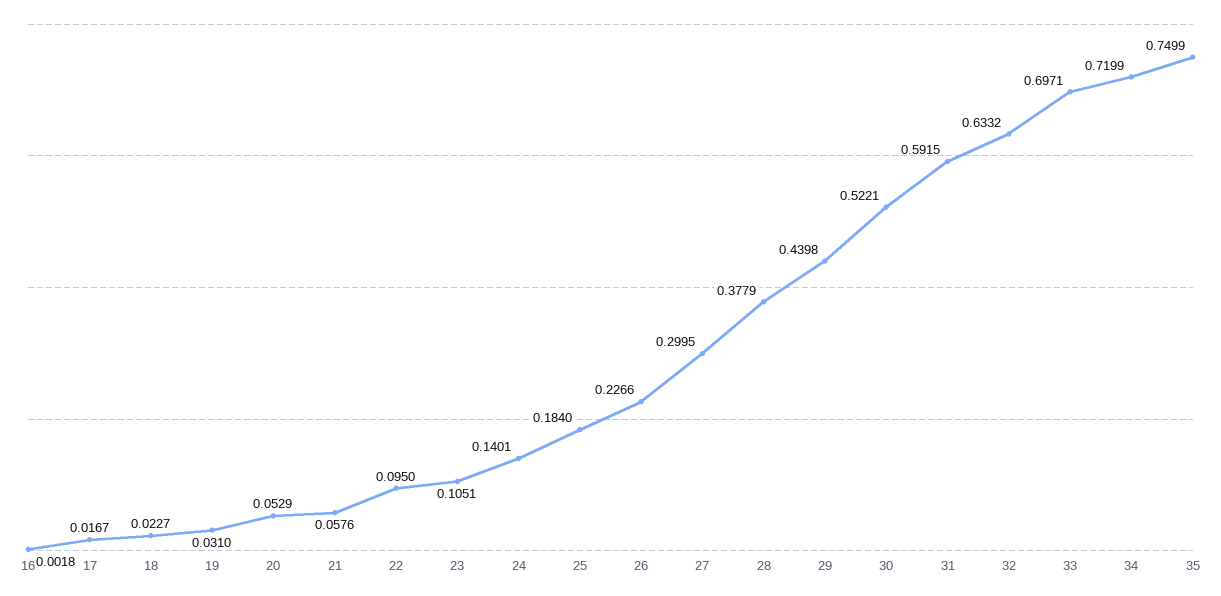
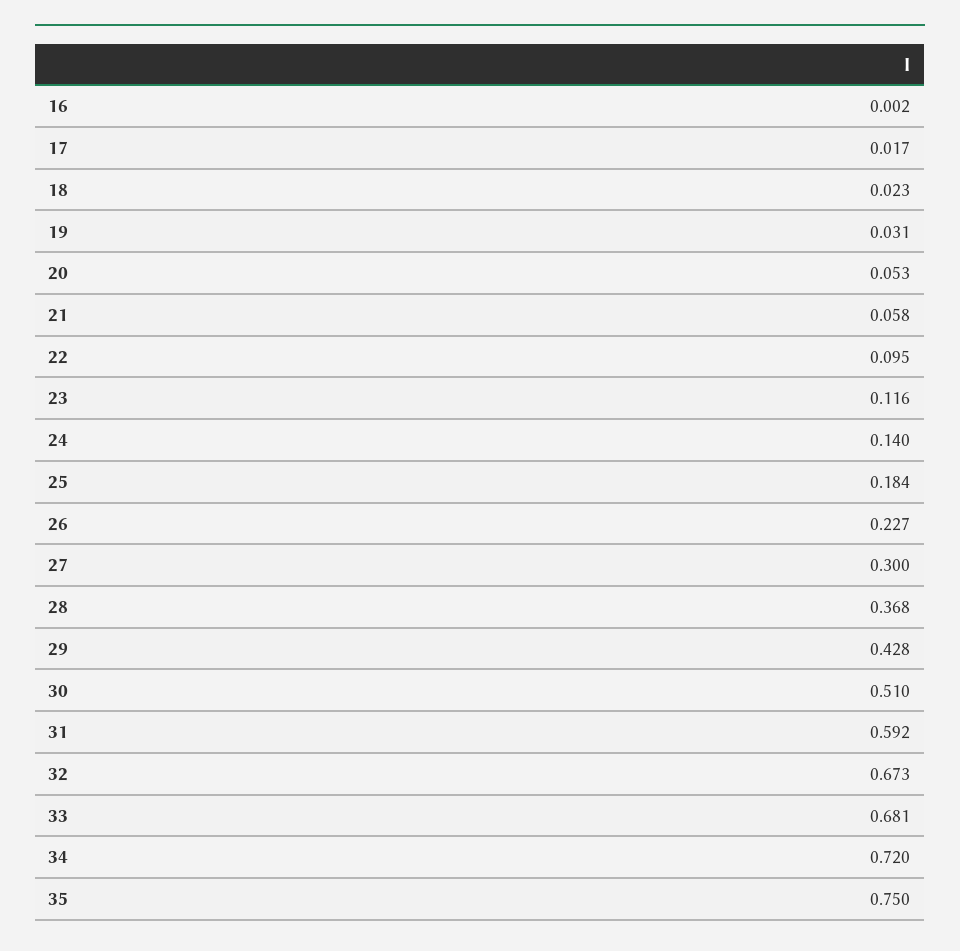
23: 0.1051 -> 0.116
28: 0.3779 -> 0.368
29: 0.4398 -> 0.428
30: 0.5221 -> 0.51
32: 0.6332 -> 0.673
33: 0.6971 -> 0.681

